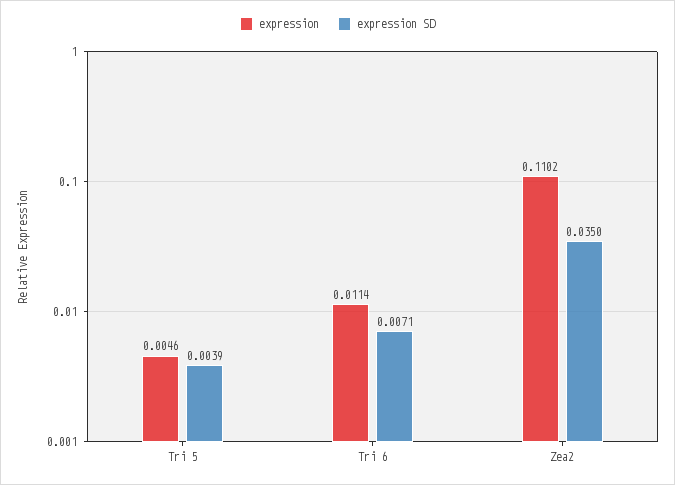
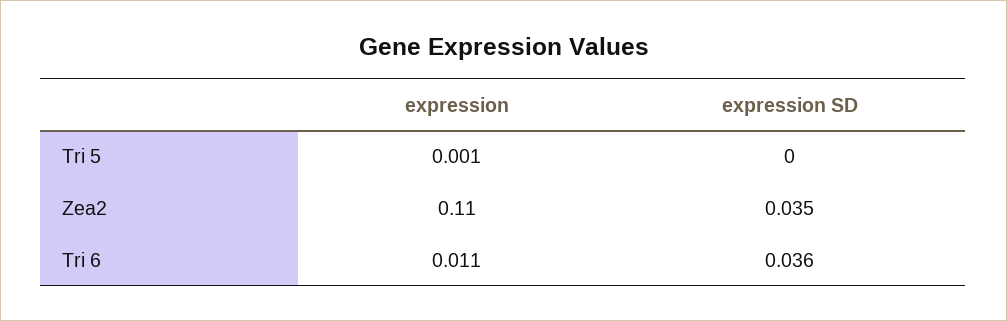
expression, Tri 5: 0.0046 -> 0.001
expression SD, Tri 5: 0.0039 -> 0
expression SD, Tri 6: 0.0071 -> 0.036

